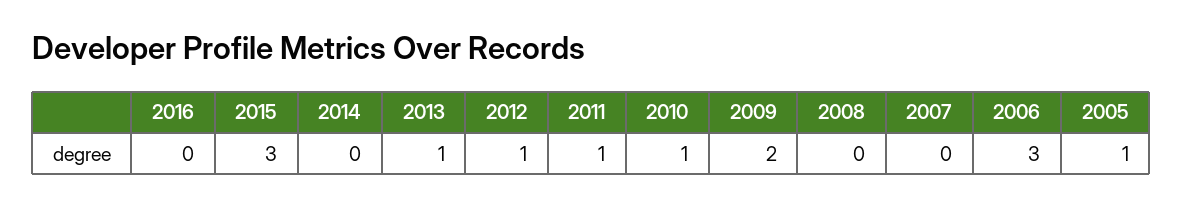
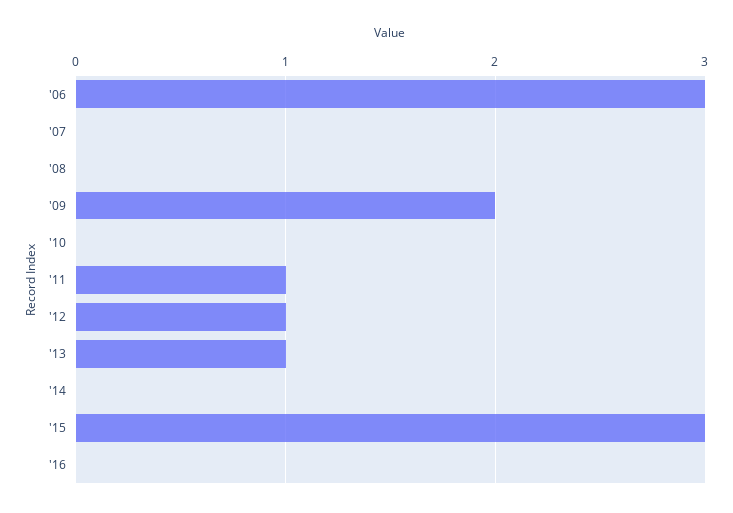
2010: 1 -> 0
2005: 1 -> none

